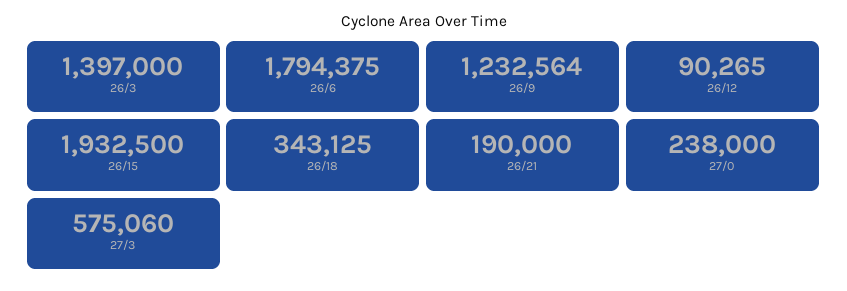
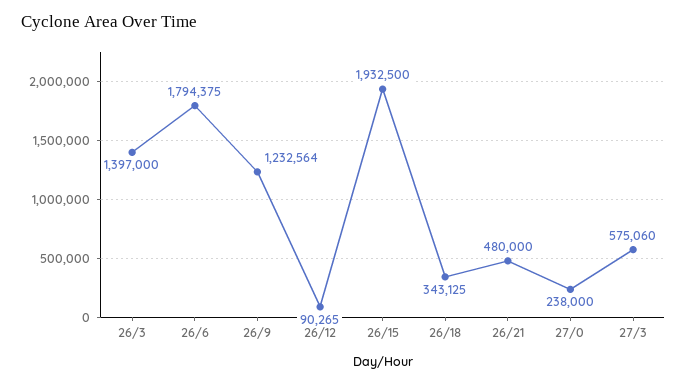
26/21: 190000 -> 480000

